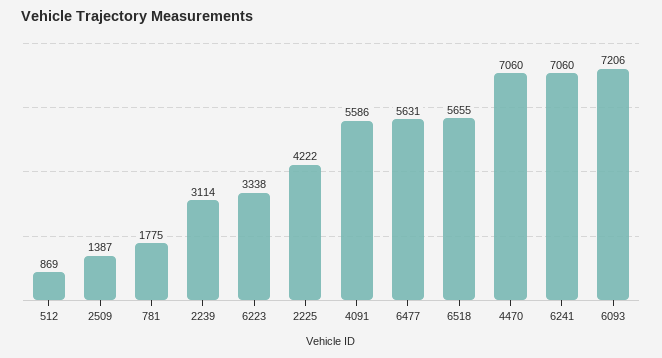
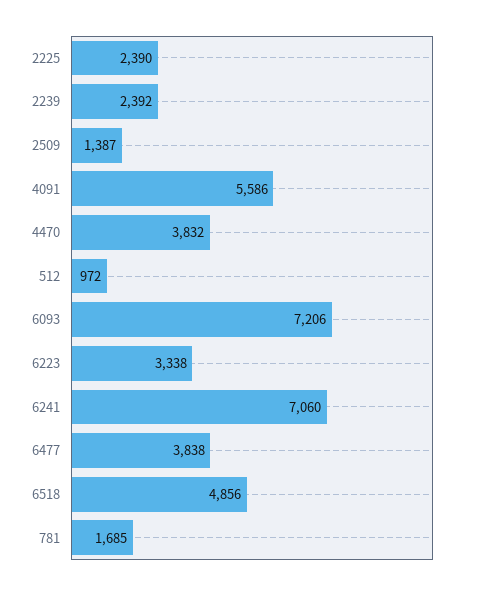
512: 869 -> 972
781: 1775 -> 1685
2239: 3114 -> 2392
2225: 4222 -> 2390
6477: 5631 -> 3838
6518: 5655 -> 4856
4470: 7060 -> 3832

